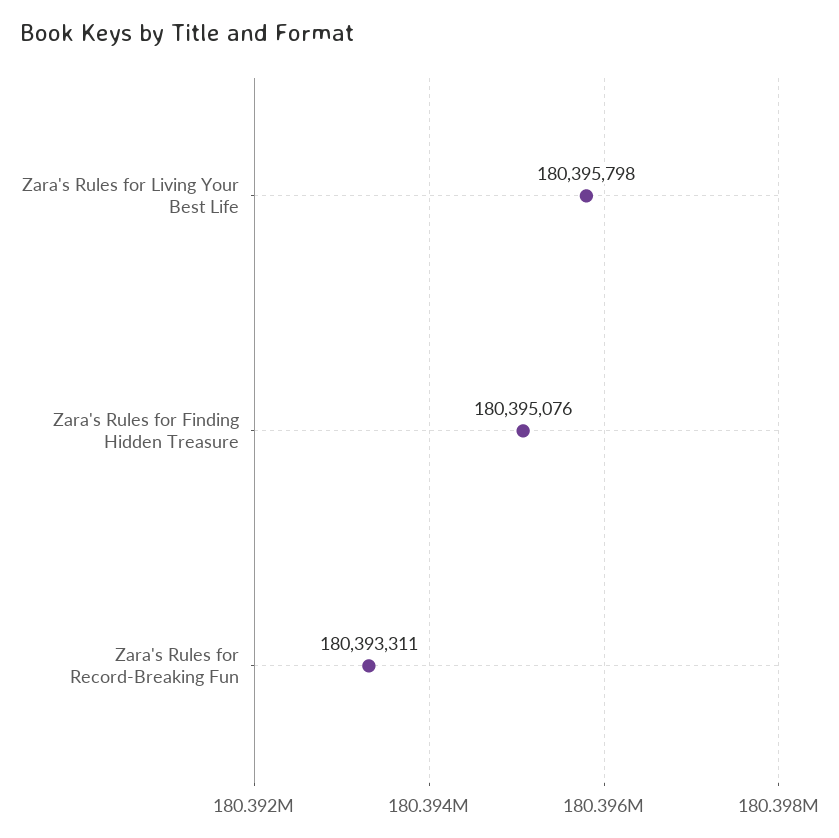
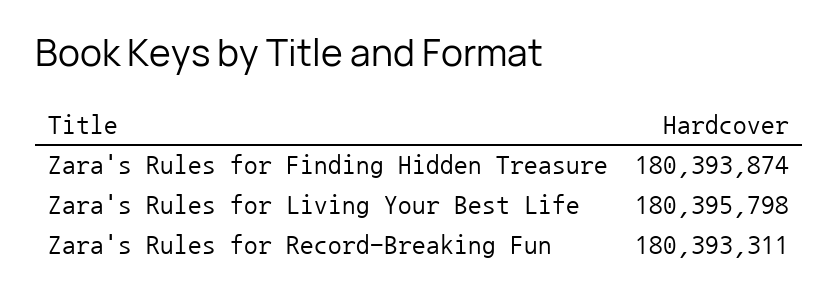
Zara's Rules for Finding Hidden Treasure: 180395076 -> 180393874

